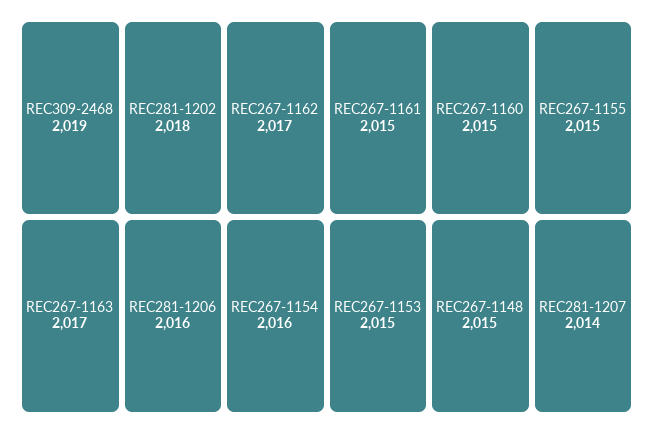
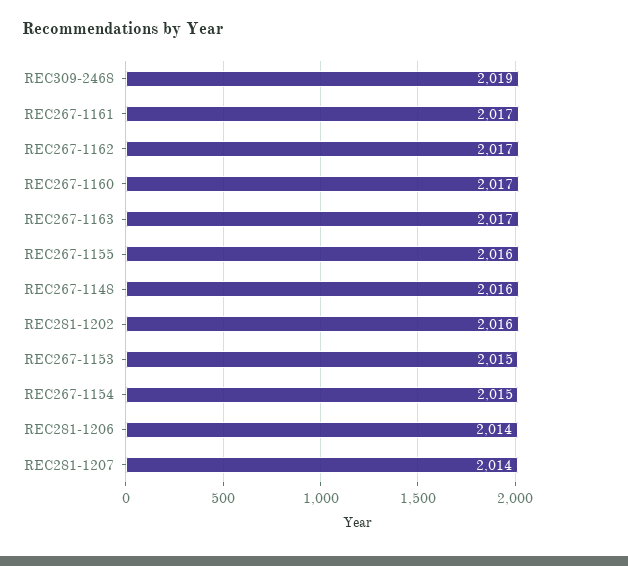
REC281-1202: 2018 -> 2016
REC281-1206: 2016 -> 2014
REC267-1154: 2016 -> 2015
REC267-1161: 2015 -> 2017
REC267-1160: 2015 -> 2017
REC267-1155: 2015 -> 2016
REC267-1148: 2015 -> 2016

